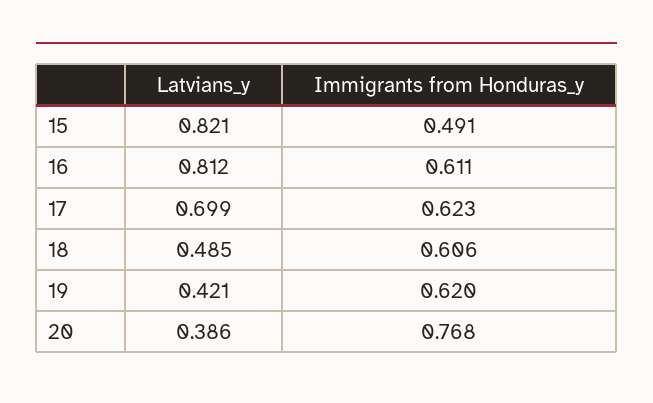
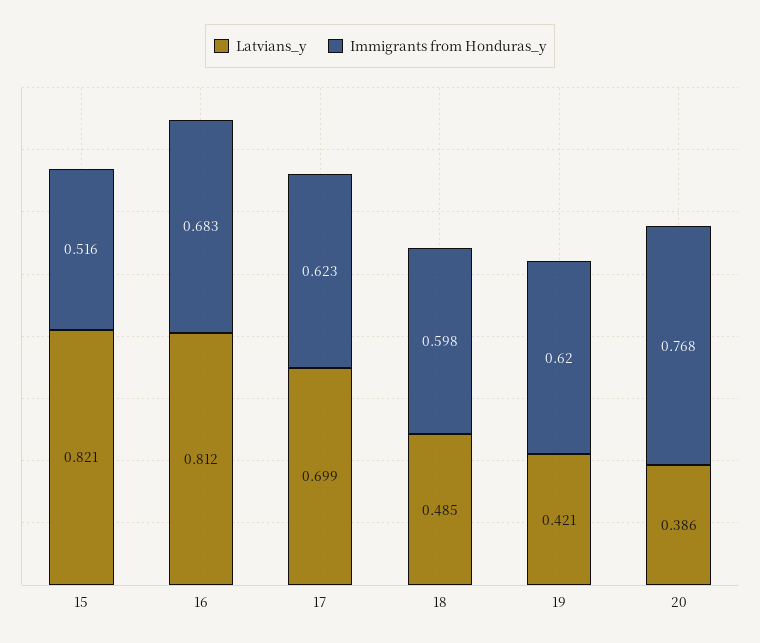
Immigrants from Honduras_y, 15: 0.491 -> 0.516
Immigrants from Honduras_y, 16: 0.611 -> 0.683
Immigrants from Honduras_y, 18: 0.606 -> 0.598

